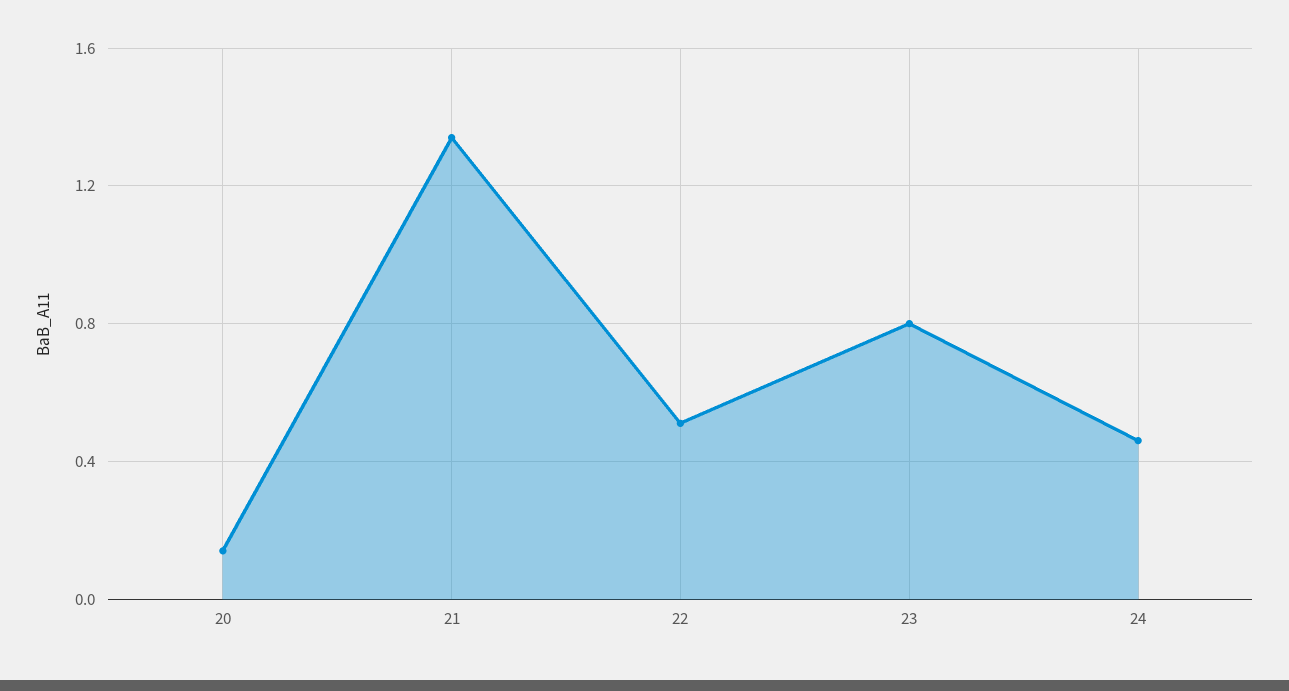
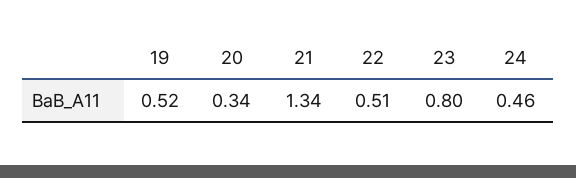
20: 0.15 -> 0.34
19: none -> 0.52

